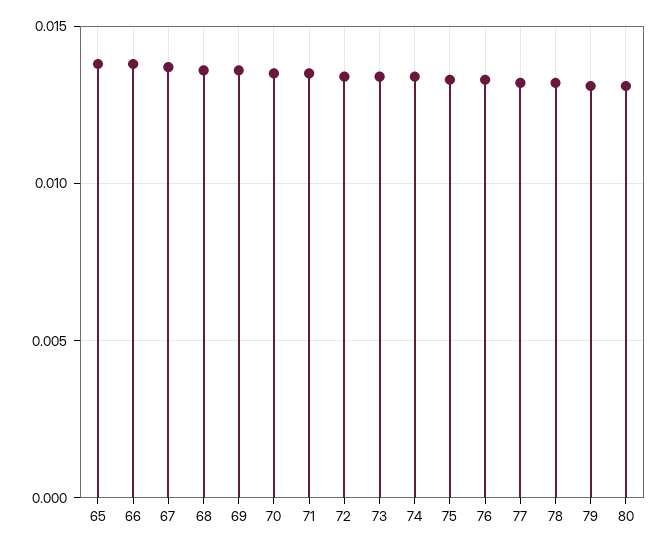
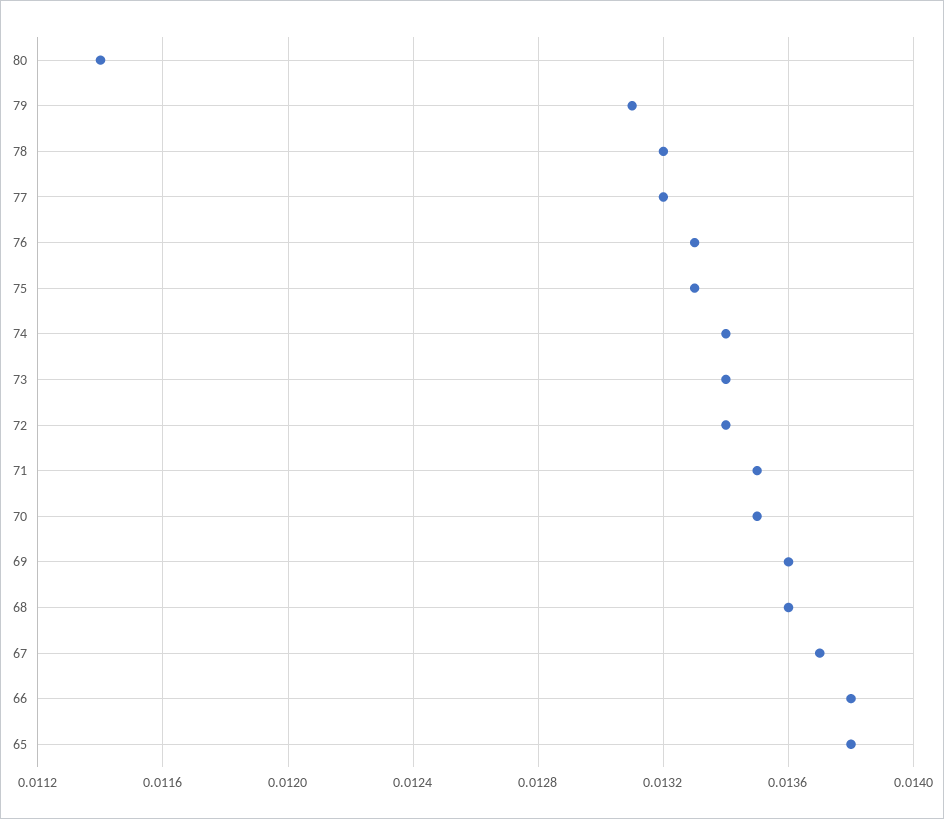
80: 0.013 -> 0.0114

